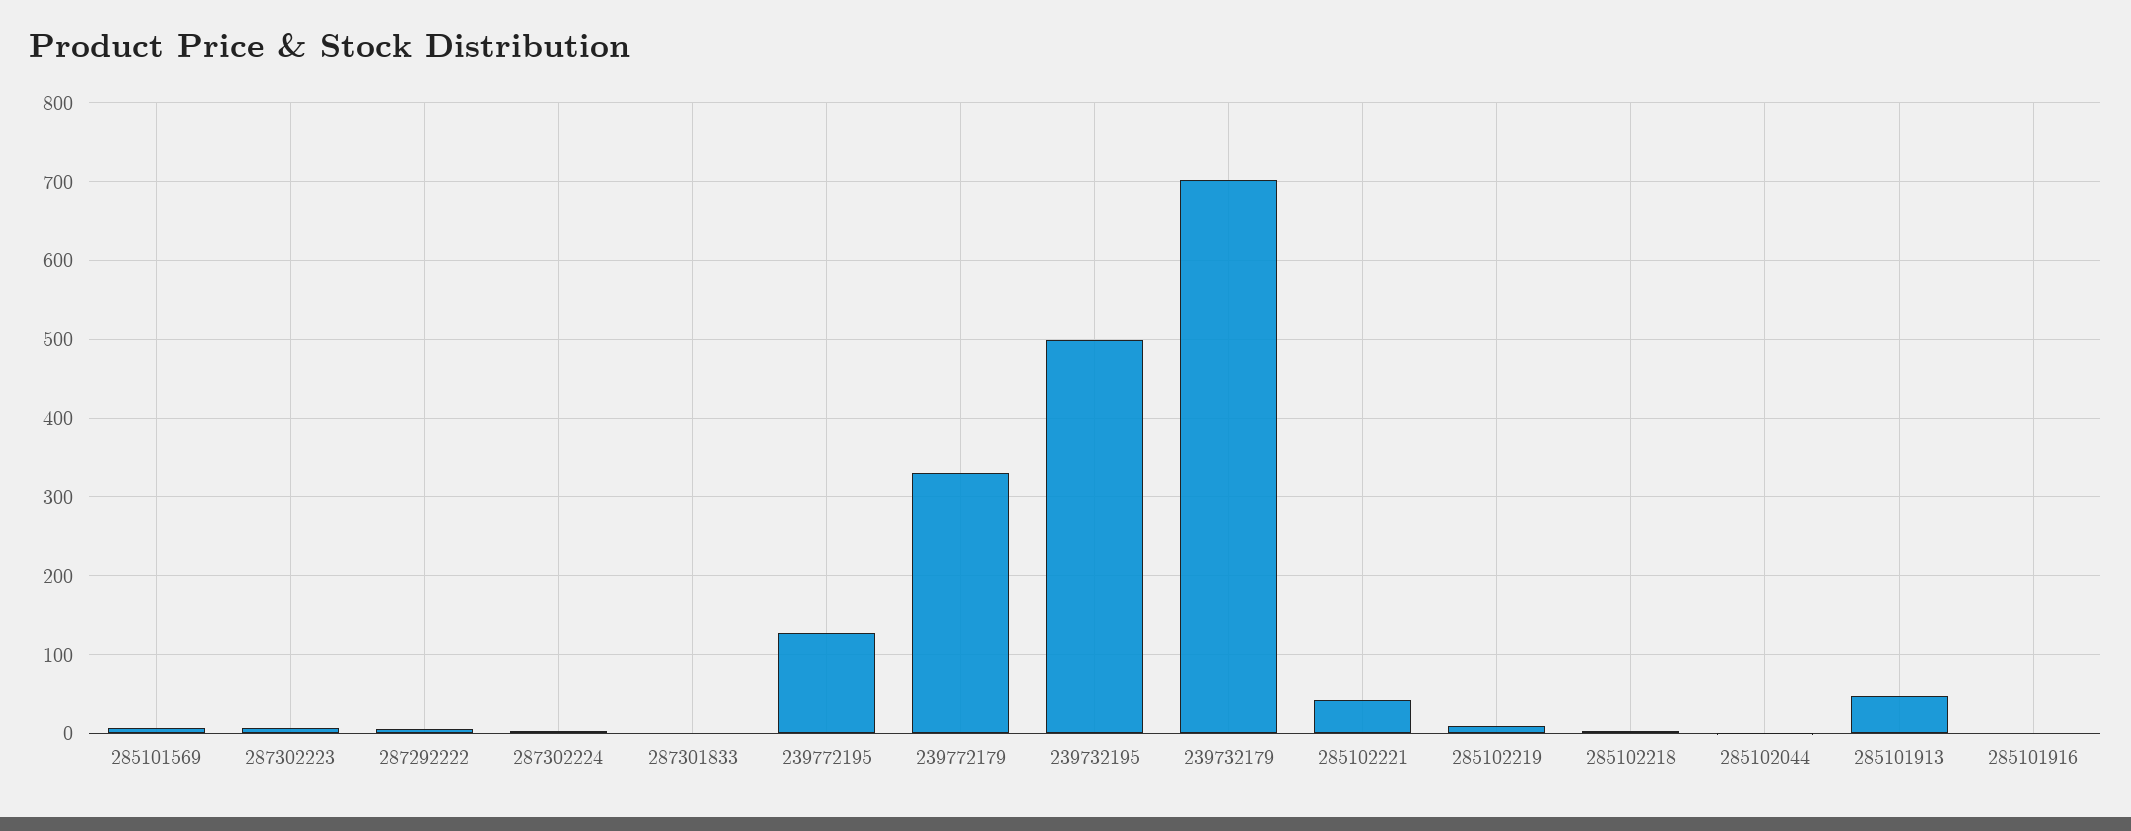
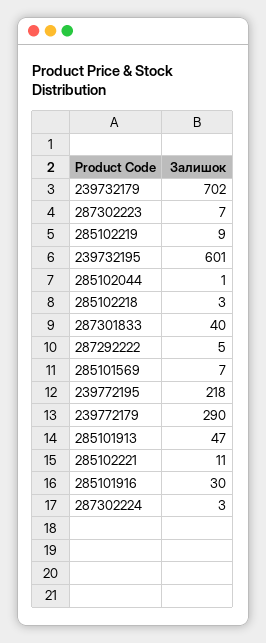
287301833: 0 -> 40
239772195: 130 -> 218
239772179: 330 -> 290
239732195: 500 -> 601
285102221: 40 -> 11
285101916: 0 -> 30

